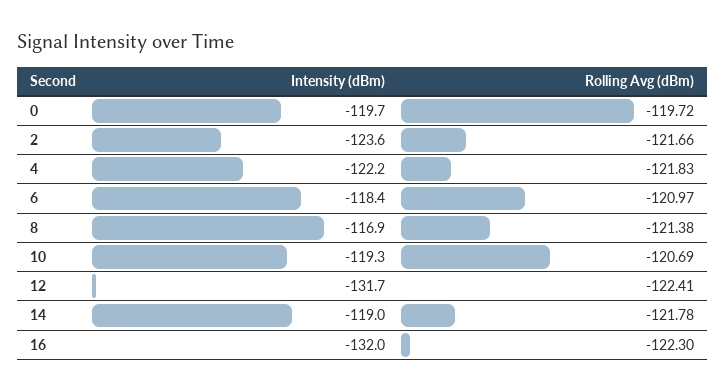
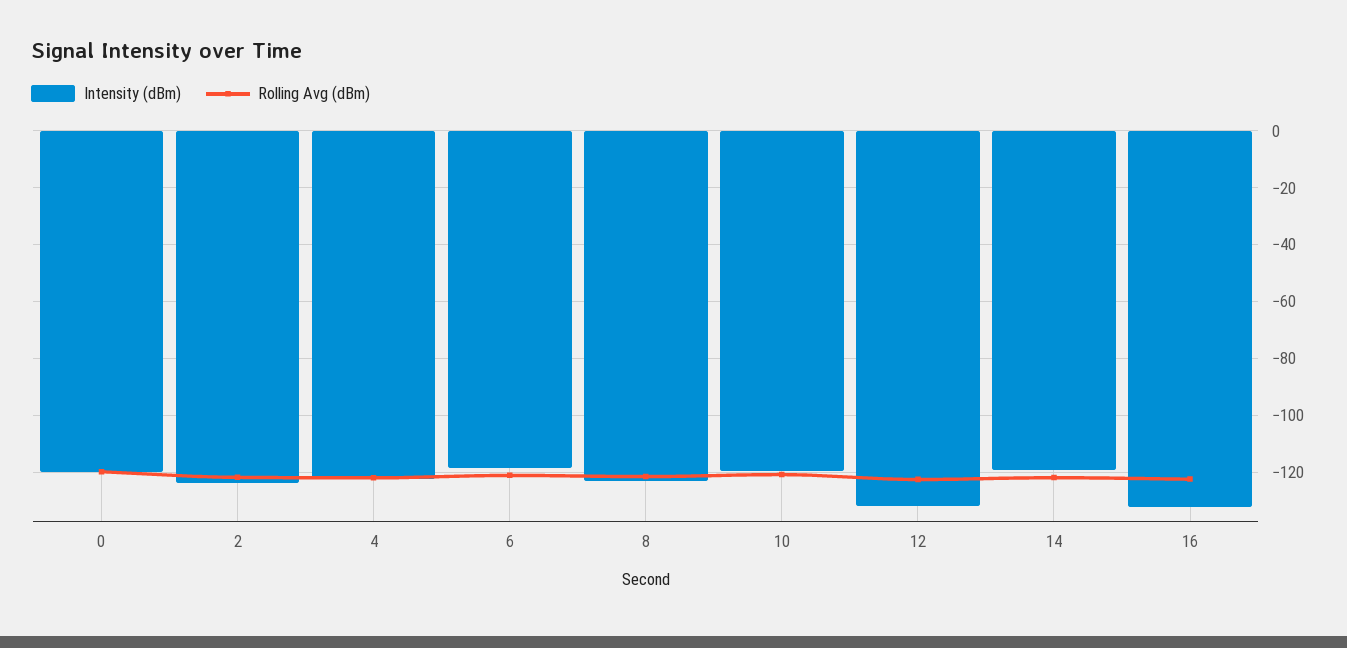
Intensity (dBm), 8: -116.9 -> -122.5

